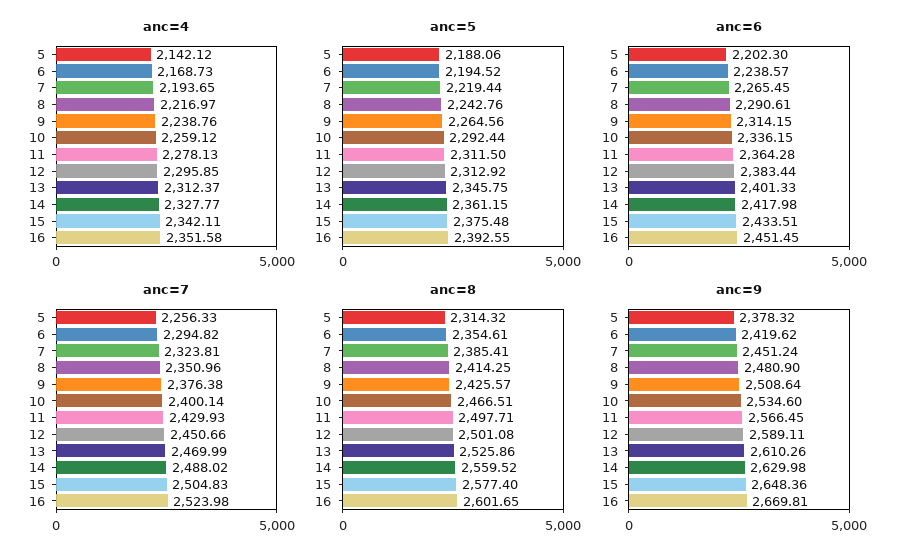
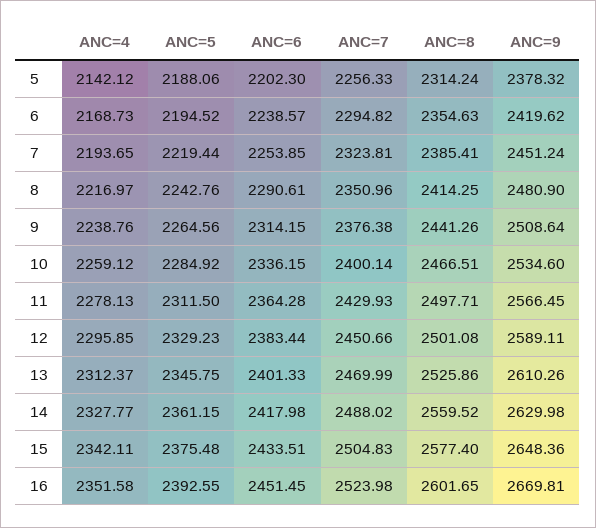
anc=5, 10: 2292.44 -> 2284.92
anc=5, 12: 2312.92 -> 2329.23
anc=6, 7: 2265.45 -> 2253.85
anc=8, 5: 2314.32 -> 2314.24
anc=8, 6: 2354.61 -> 2354.63
anc=8, 9: 2425.57 -> 2441.26

